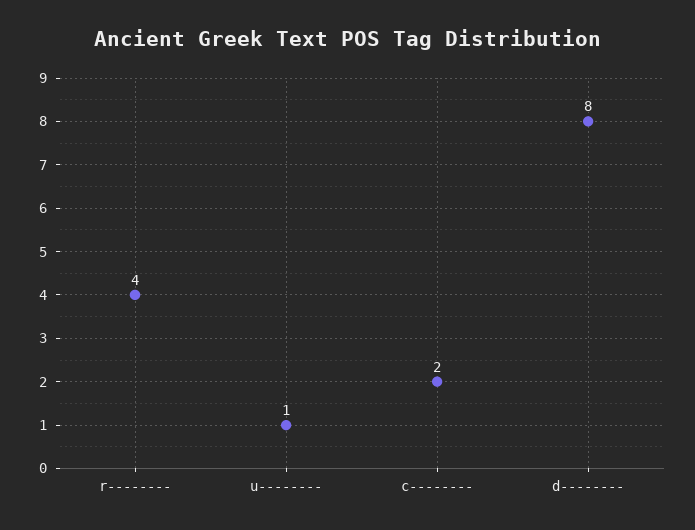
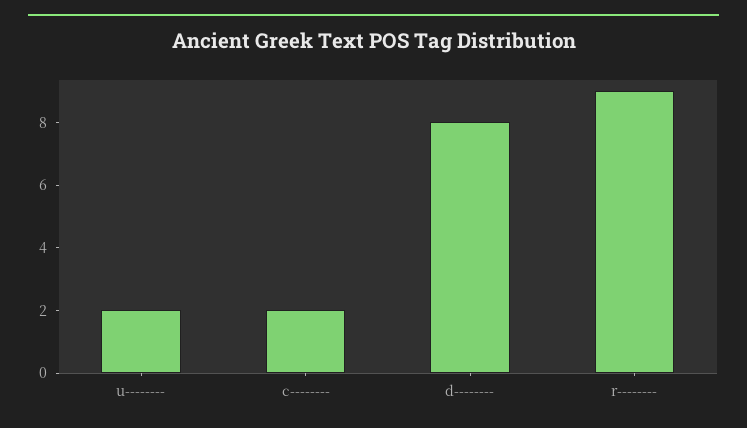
r--------: 4 -> 9
u--------: 1 -> 2

